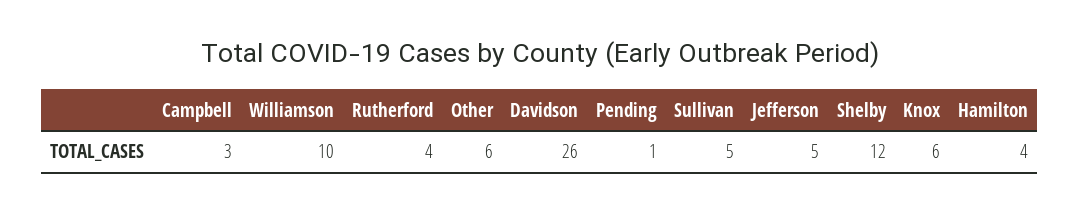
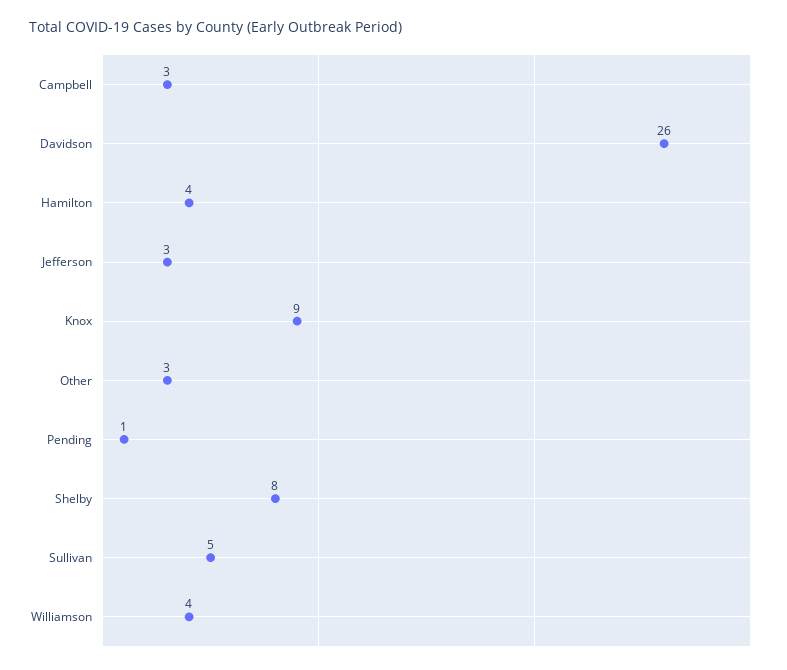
Williamson: 10 -> 4
Rutherford: 4 -> none
Other: 6 -> 3
Jefferson: 5 -> 3
Shelby: 12 -> 8
Knox: 6 -> 9

